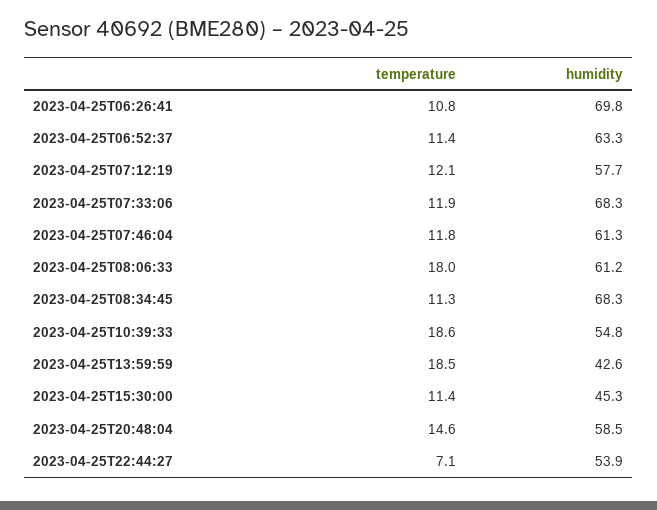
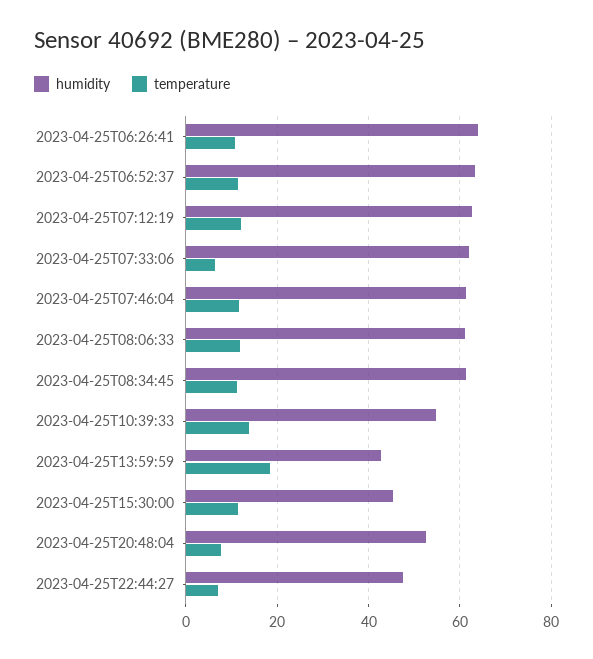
humidity, 2023-04-25T06:26:41: 69.8 -> 64
humidity, 2023-04-25T07:12:19: 57.7 -> 62
temperature, 2023-04-25T07:33:06: 11.9 -> 6
humidity, 2023-04-25T07:33:06: 68.3 -> 62
temperature, 2023-04-25T08:06:33: 18 -> 12
humidity, 2023-04-25T08:34:45: 68.3 -> 62
temperature, 2023-04-25T10:39:33: 18.6 -> 14
temperature, 2023-04-25T20:48:04: 14.6 -> 8
humidity, 2023-04-25T20:48:04: 58.5 -> 52
humidity, 2023-04-25T22:44:27: 53.9 -> 48

